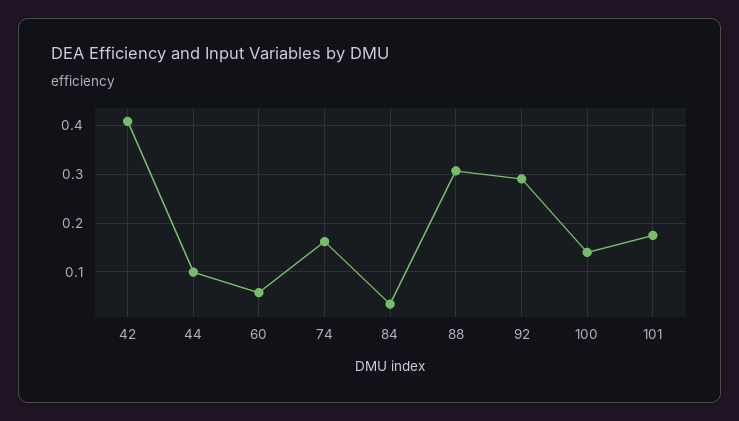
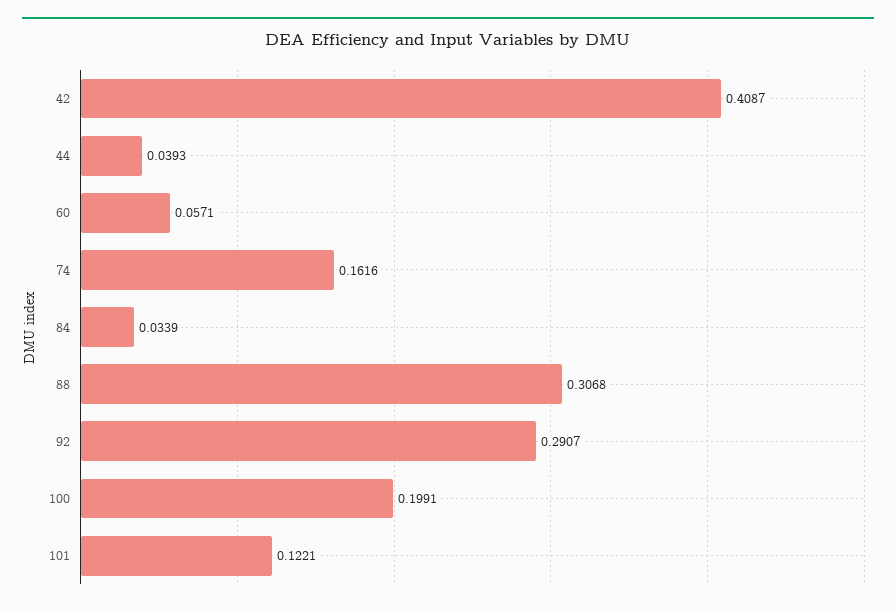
44: 0.1 -> 0.0393
100: 0.14 -> 0.1991
101: 0.18 -> 0.1221

